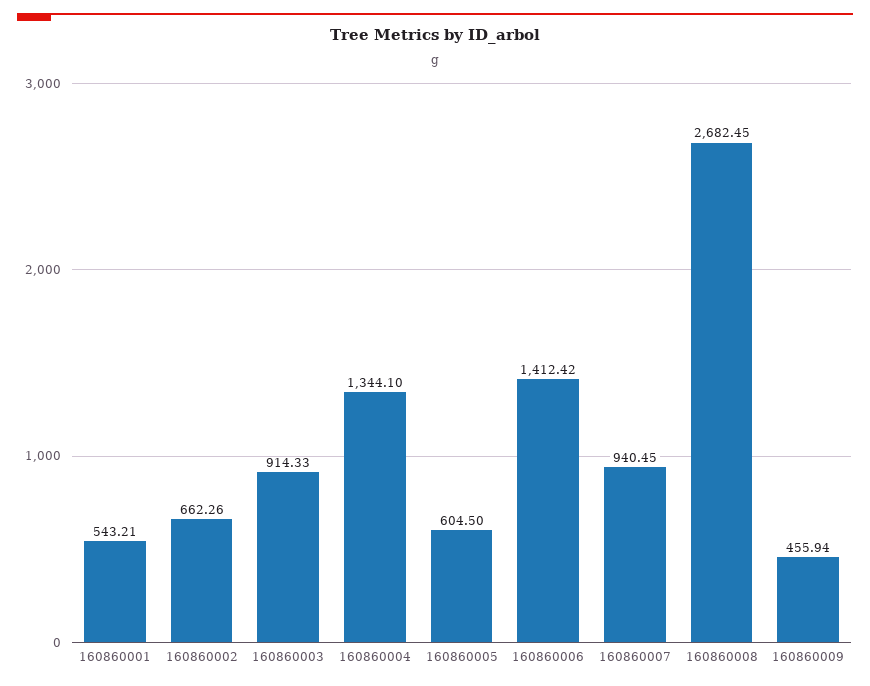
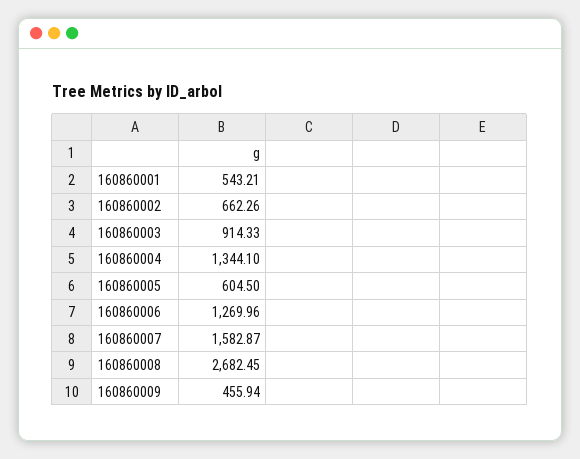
160860006: 1412.42 -> 1269.96
160860007: 940.45 -> 1582.87

